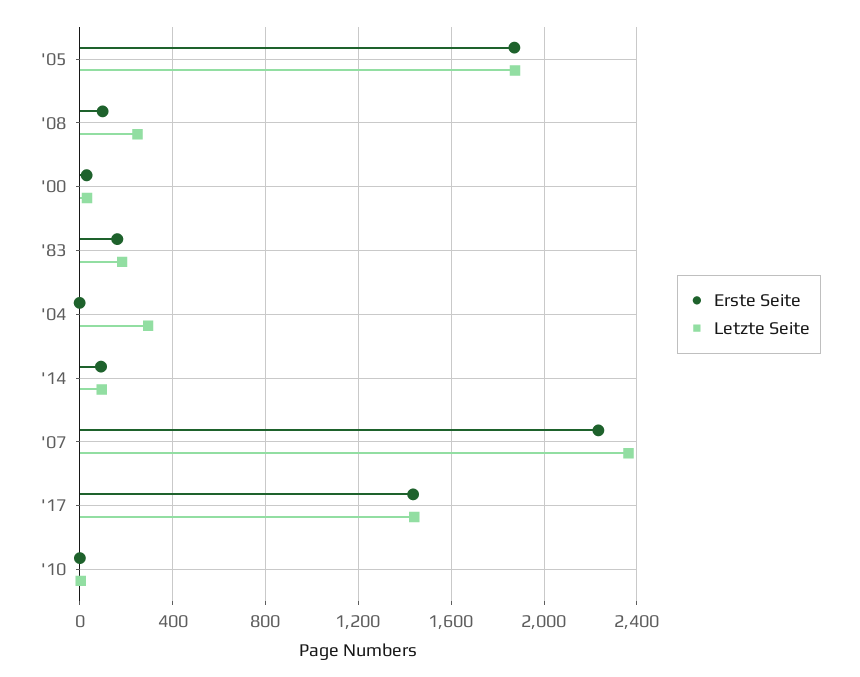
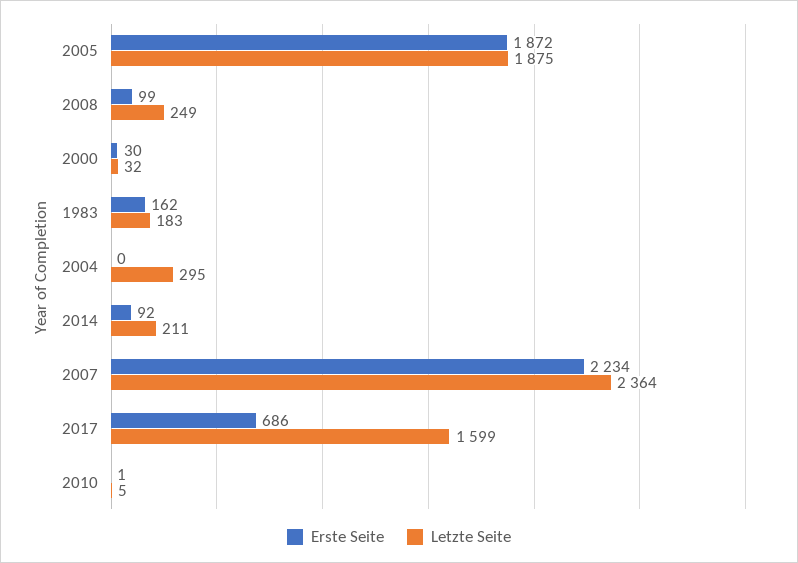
Letzte Seite, '14: 100 -> 211
Erste Seite, '17: 1450 -> 686
Letzte Seite, '17: 1450 -> 1599

